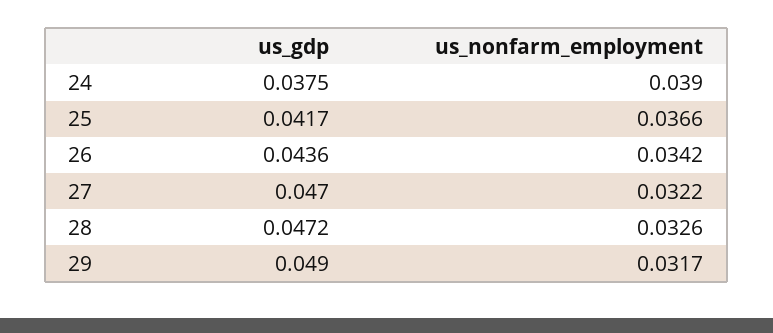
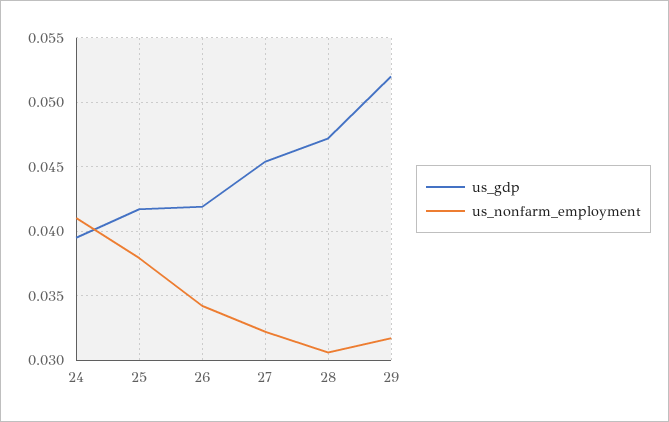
us_gdp, 24: 0.0375 -> 0.0395
us_nonfarm_employment, 24: 0.039 -> 0.041
us_nonfarm_employment, 25: 0.0366 -> 0.038
us_gdp, 26: 0.0436 -> 0.042
us_gdp, 27: 0.047 -> 0.0455
us_nonfarm_employment, 28: 0.0326 -> 0.0305
us_gdp, 29: 0.049 -> 0.052

